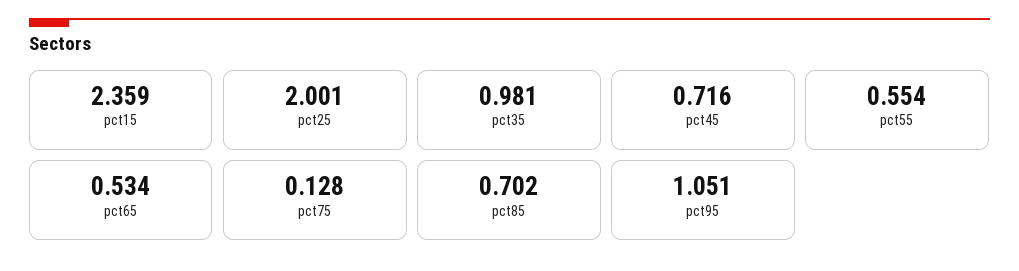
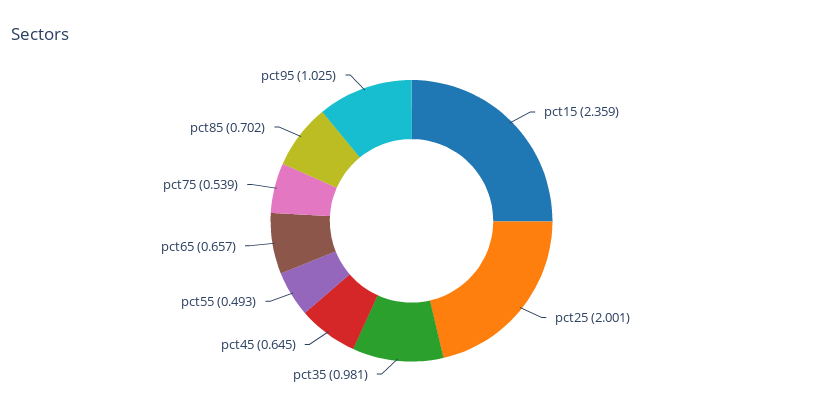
pct45: 0.716 -> 0.645
pct55: 0.554 -> 0.493
pct65: 0.534 -> 0.657
pct75: 0.128 -> 0.539
pct95: 1.051 -> 1.025

